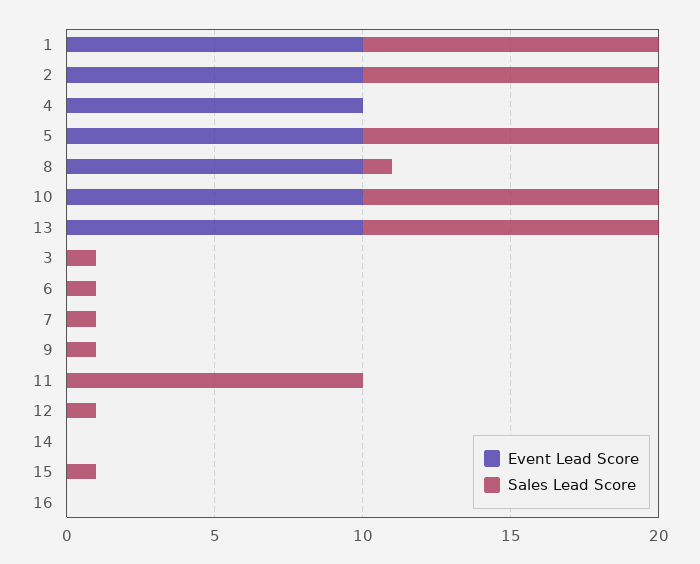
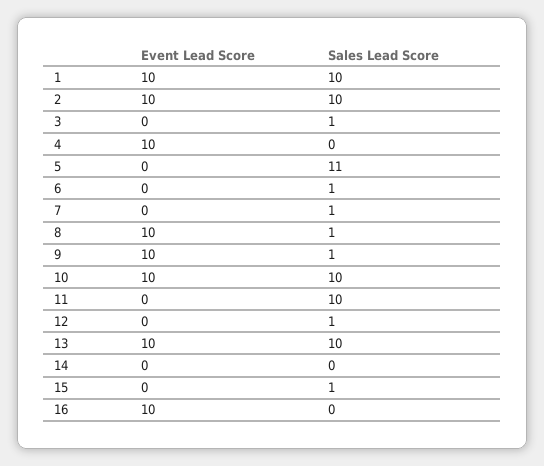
Event Lead Score, 5: 10 -> 0
Sales Lead Score, 5: 10 -> 11
Event Lead Score, 9: 0 -> 10
Event Lead Score, 16: 0 -> 10

